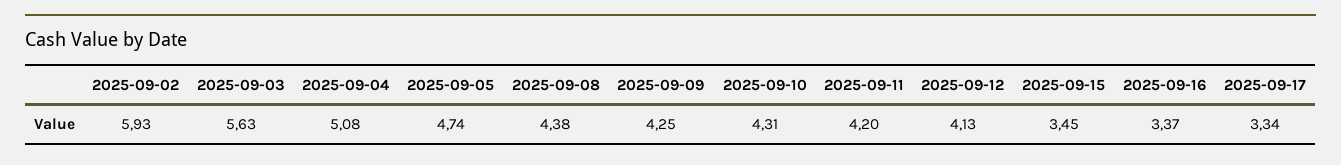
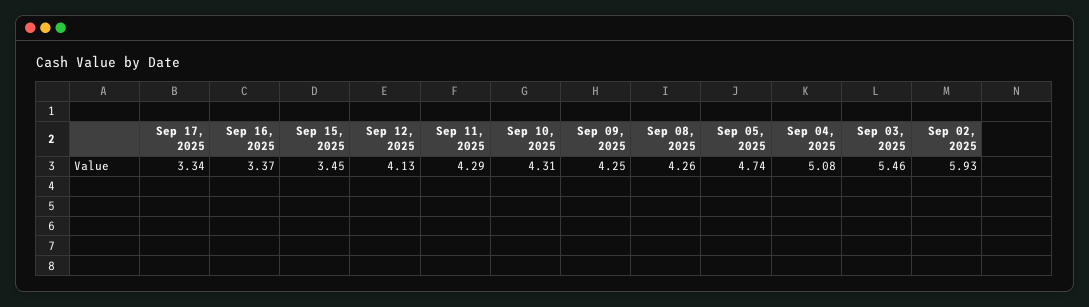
2025-09-03: 5.63 -> 5.46
2025-09-08: 4.38 -> 4.26
2025-09-11: 4.2 -> 4.29

